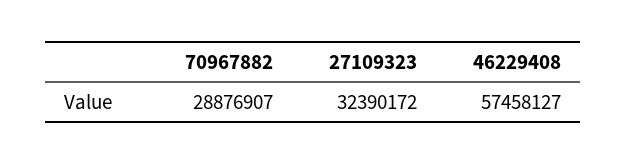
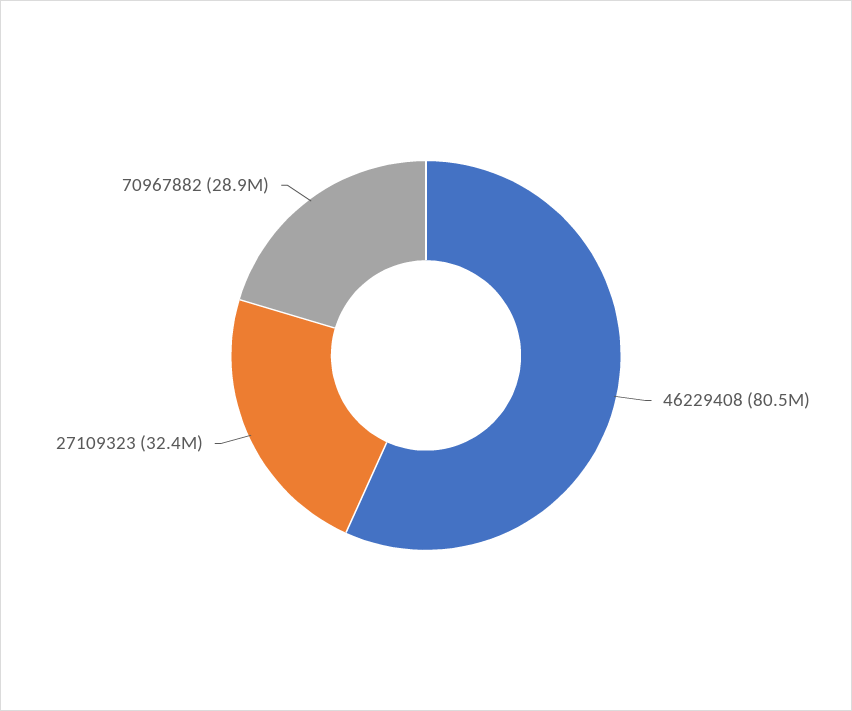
46229408: 57458127 -> 80500000

